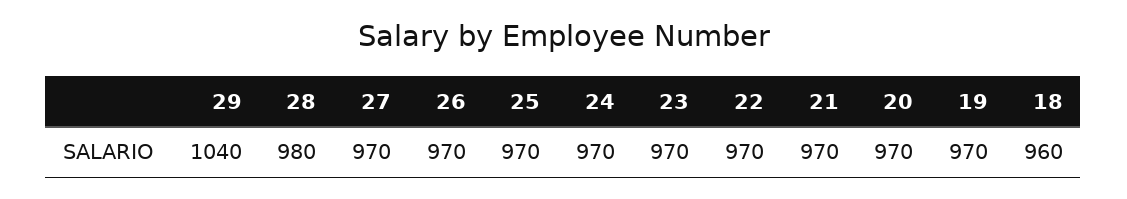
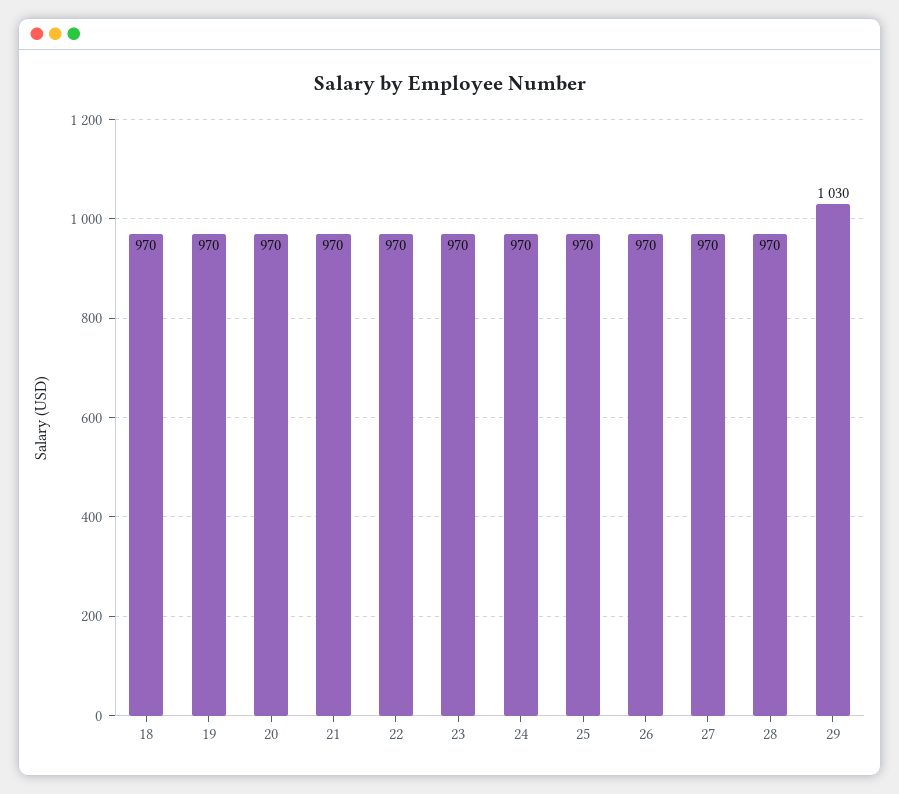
29: 1040 -> 1030
28: 980 -> 970
18: 960 -> 970

